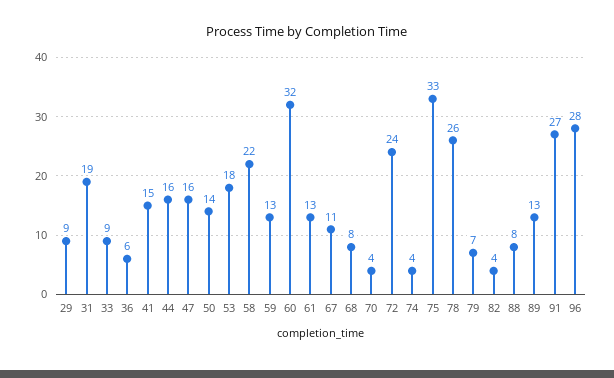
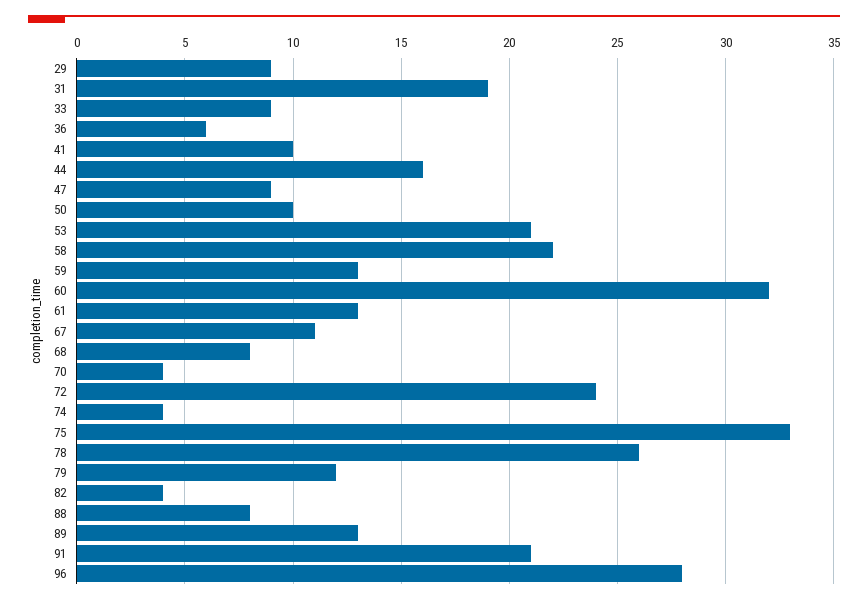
41: 15 -> 10
47: 16 -> 9
50: 14 -> 10
53: 18 -> 21
79: 7 -> 12
91: 27 -> 21

